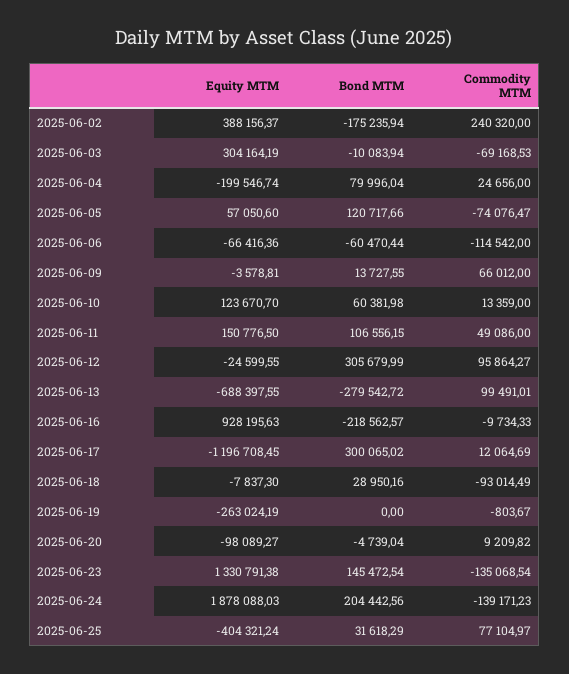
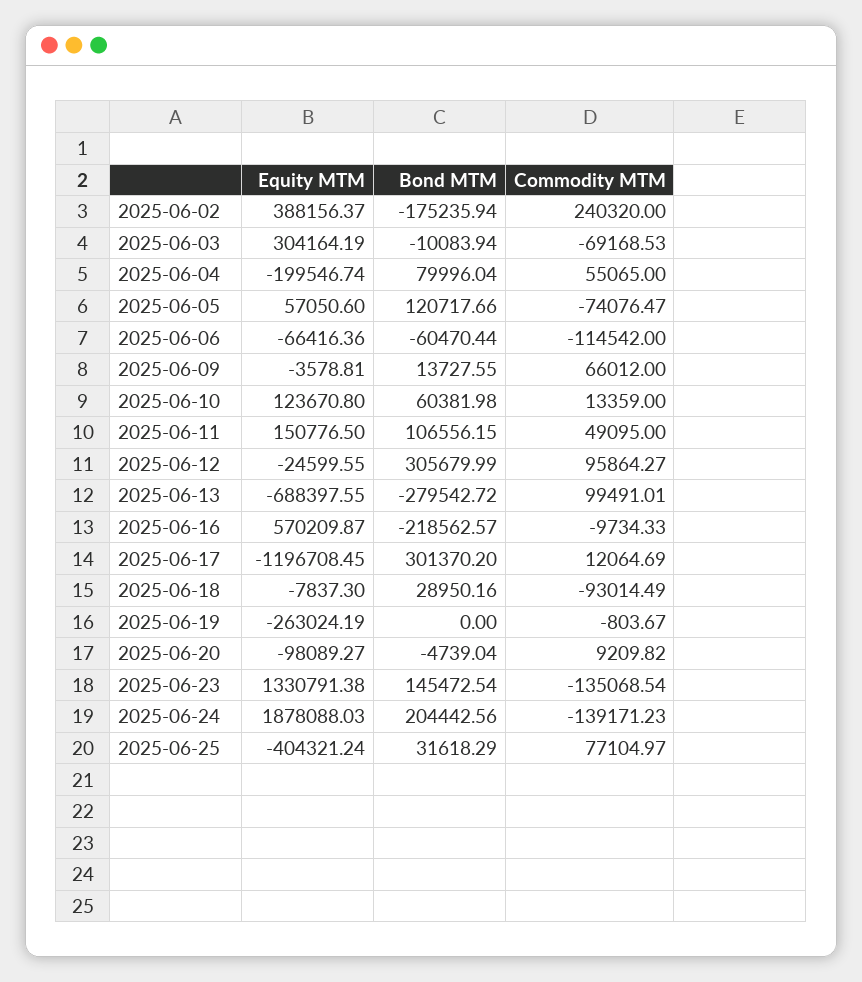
Commodity MTM, 2025-06-04: 24656 -> 55065
Equity MTM, 2025-06-10: 123670.7 -> 123670.8
Commodity MTM, 2025-06-11: 49086 -> 49095
Equity MTM, 2025-06-16: 928195.63 -> 570209.87
Bond MTM, 2025-06-17: 300065.02 -> 301370.2

